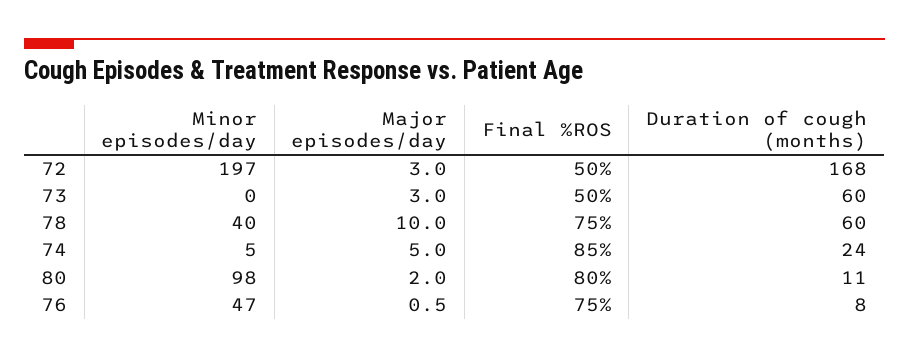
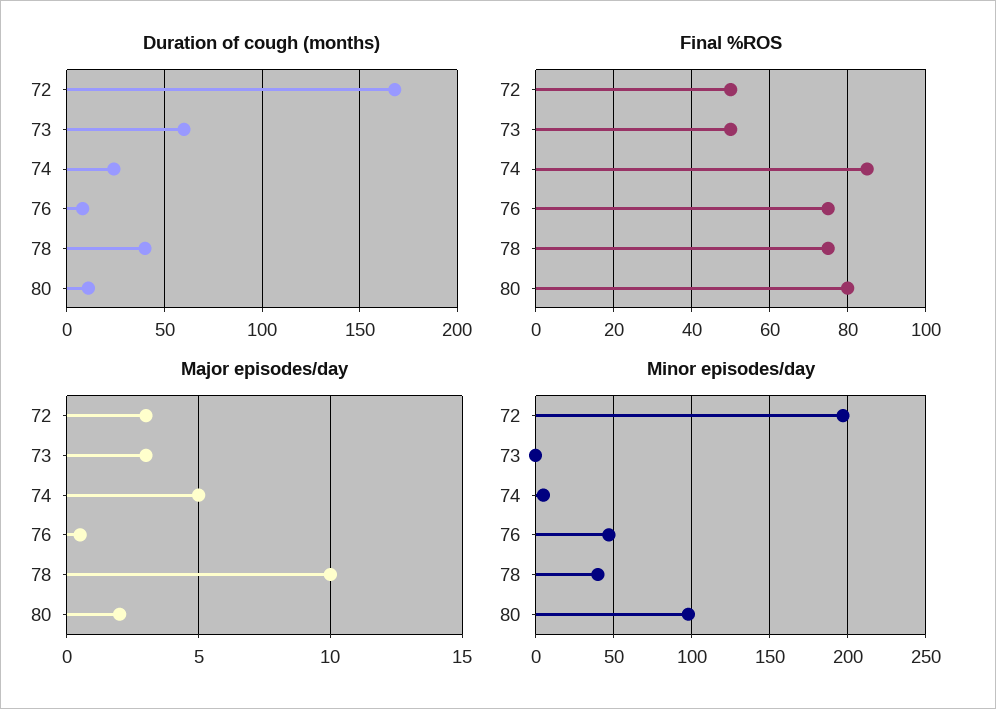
Duration of cough (months), 78: 60 -> 40

